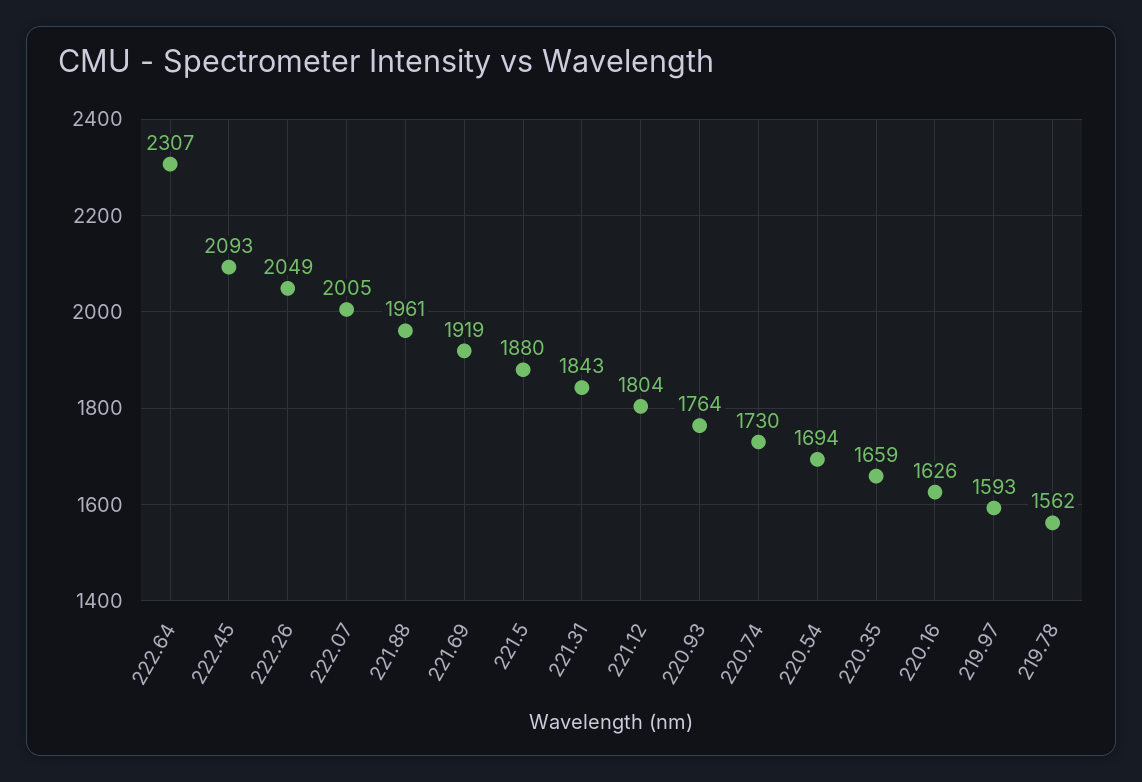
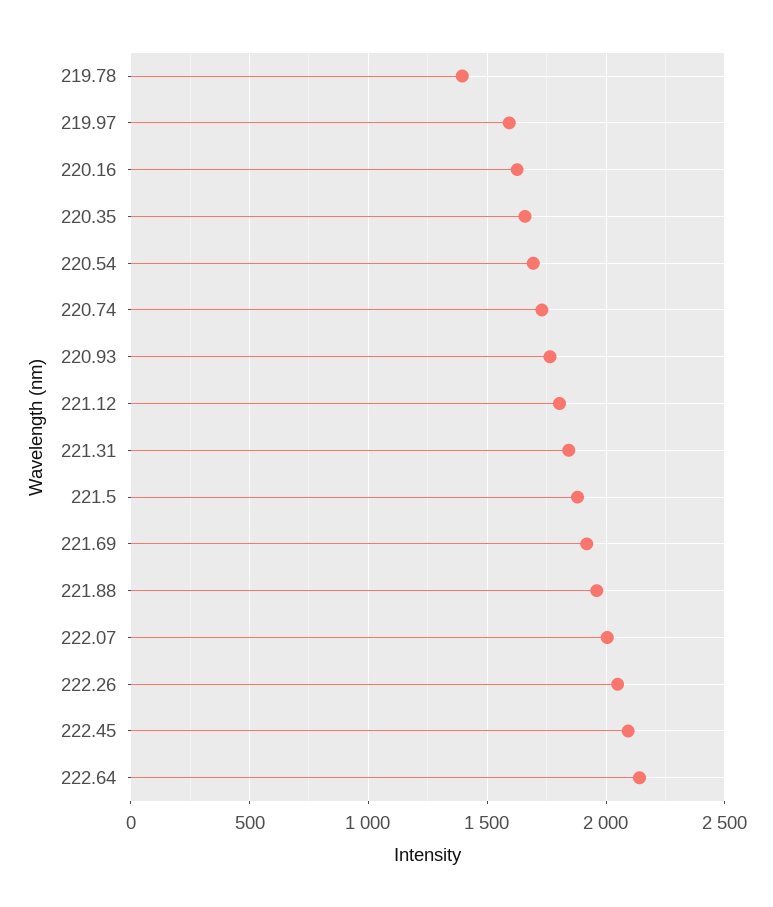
222.64: 2307 -> 2150
219.78: 1562 -> 1400

